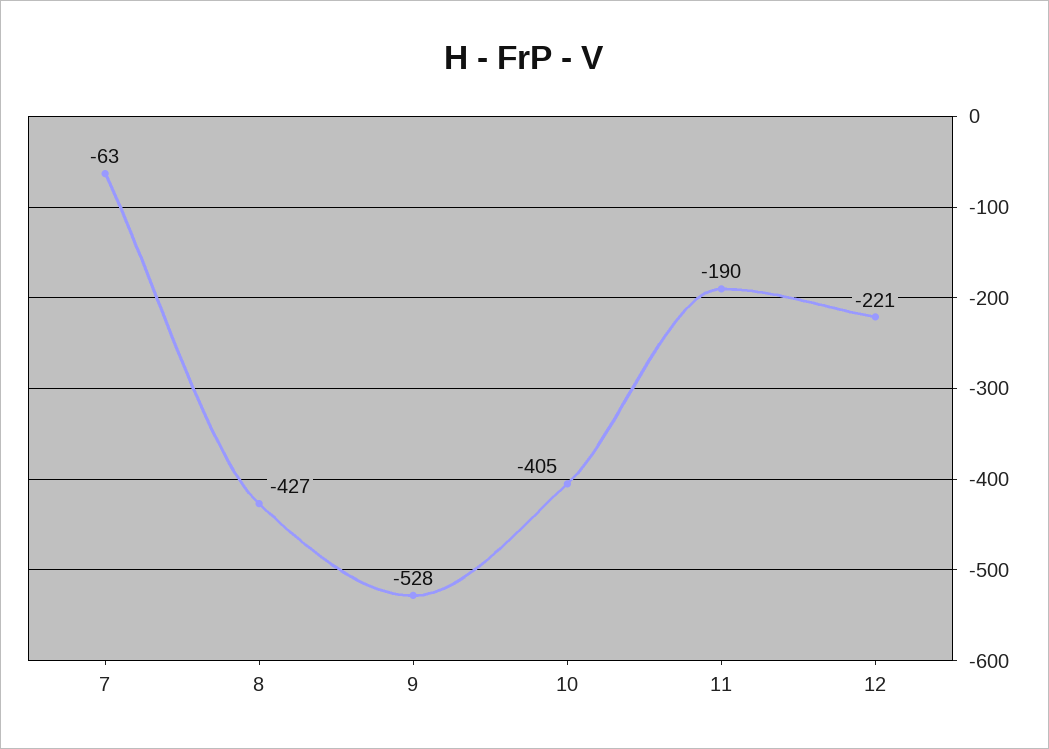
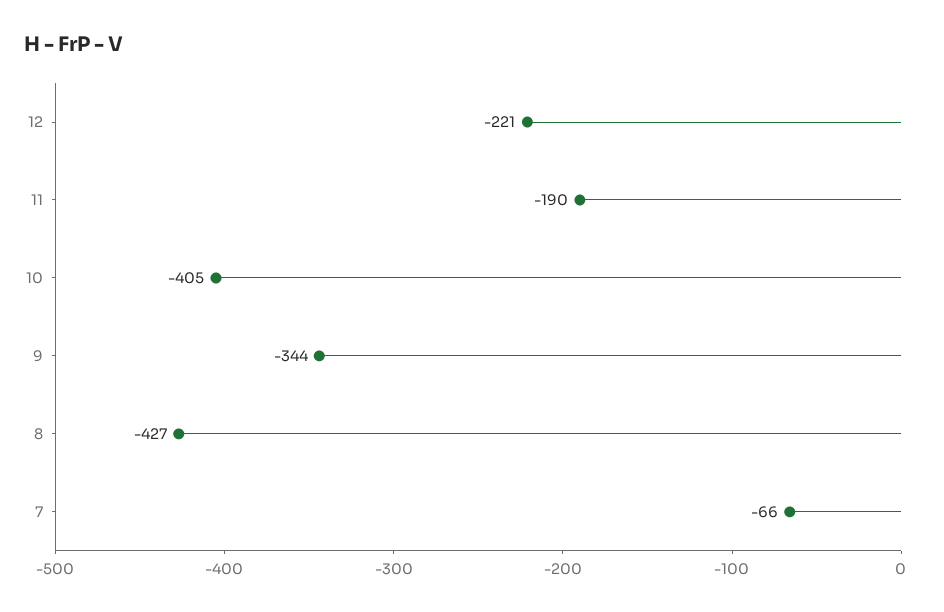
7: -63 -> -66
9: -528 -> -344

